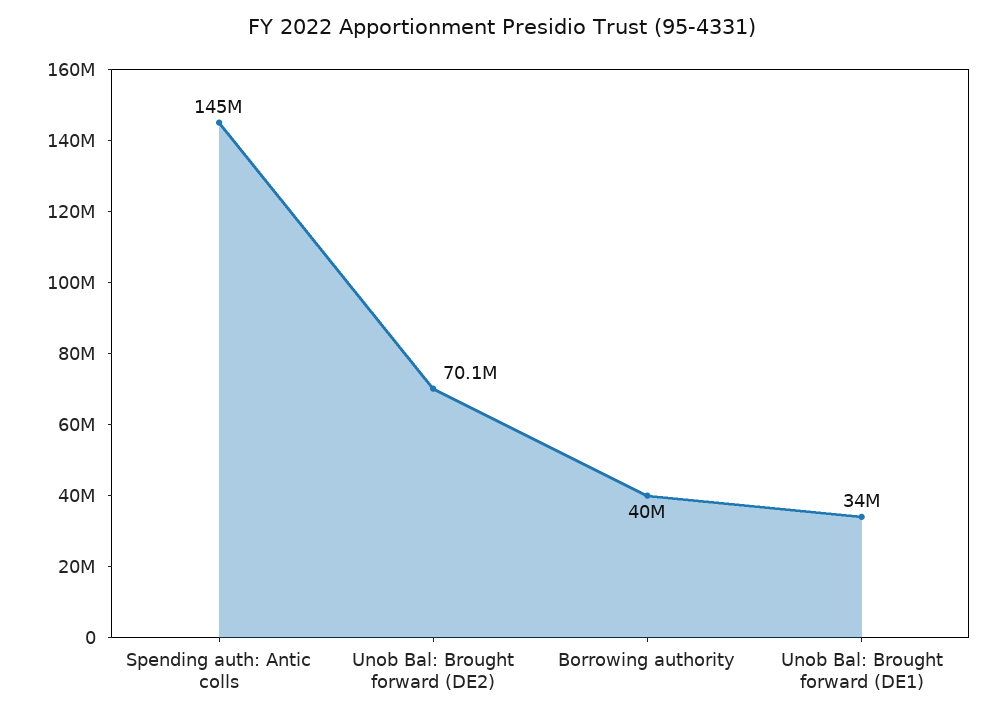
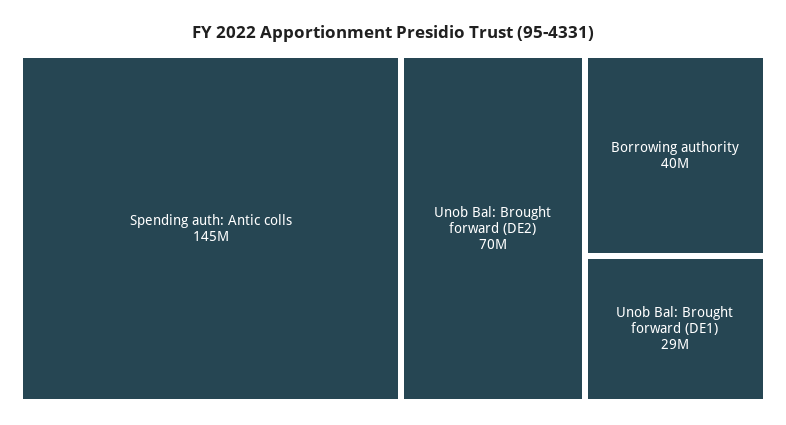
Unob Bal: Brought forward (DE1): 34000000 -> 29000000

